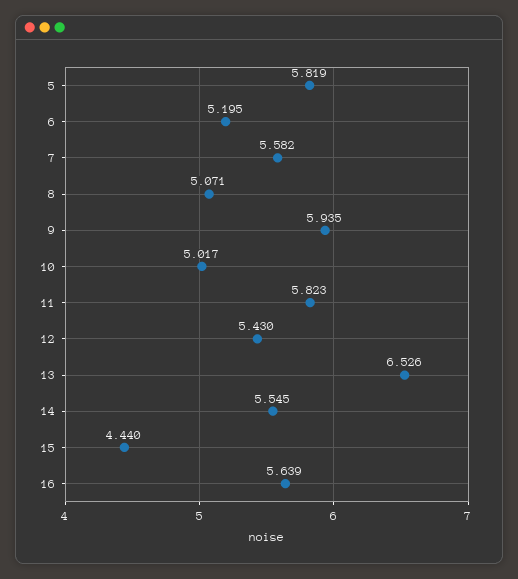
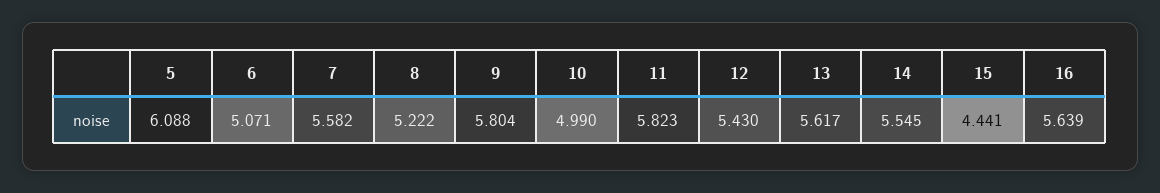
5: 5.819 -> 6.088
6: 5.195 -> 5.071
8: 5.071 -> 5.222
9: 5.935 -> 5.804
10: 5.017 -> 4.99
13: 6.526 -> 5.617
15: 4.44 -> 4.441

